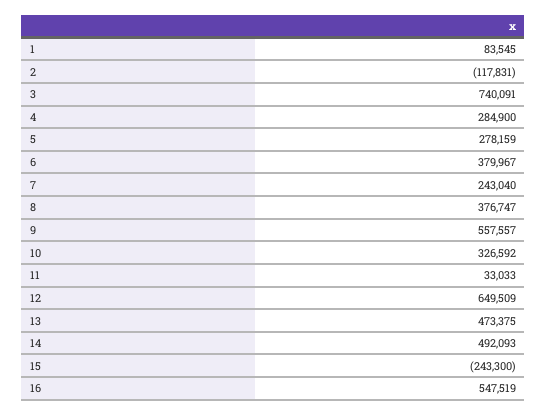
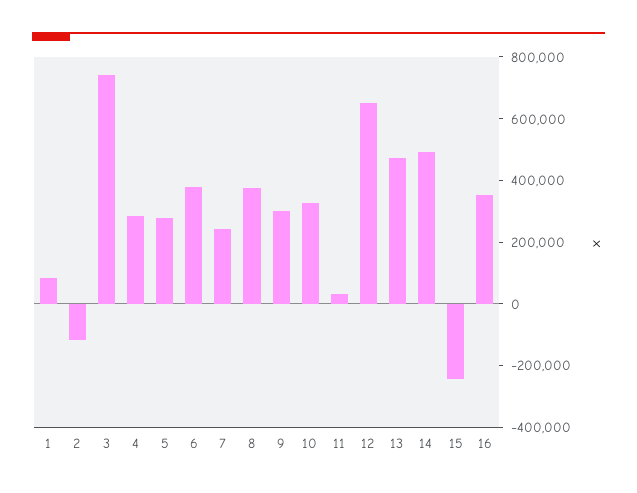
9: 557557 -> 300000
16: 547519 -> 350000

